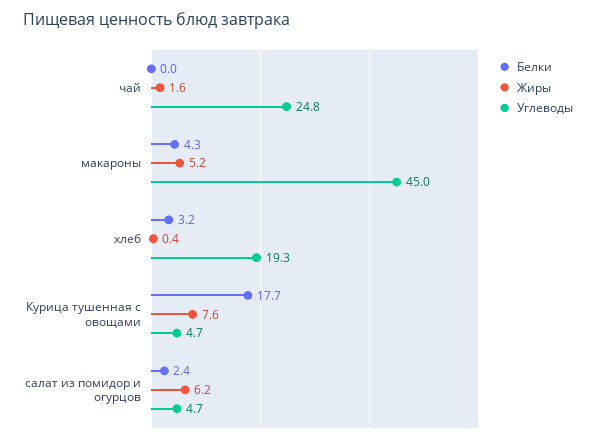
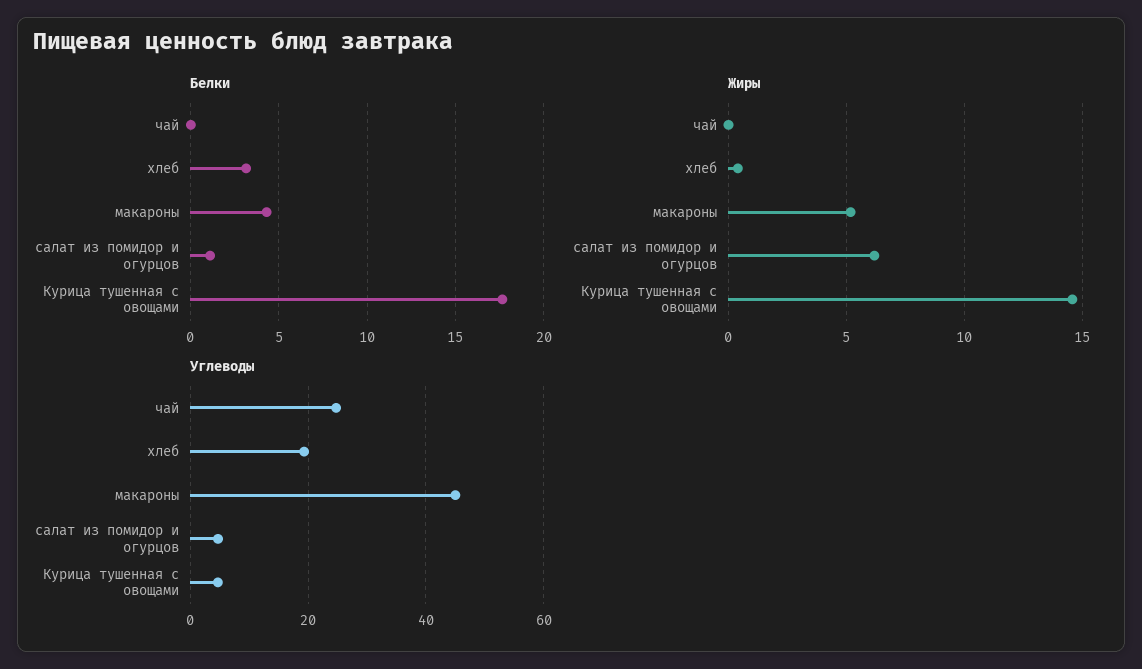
Жиры, чай: 1.6 -> 0
Жиры, Курица тушенная с овощами: 7.6 -> 14.5
Белки, салат из помидор и огурцов: 2.4 -> 1

